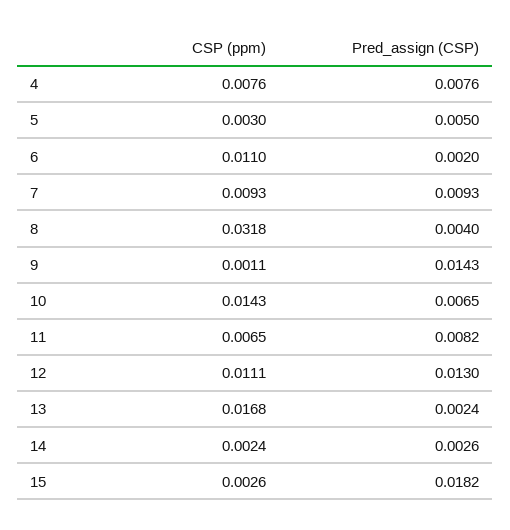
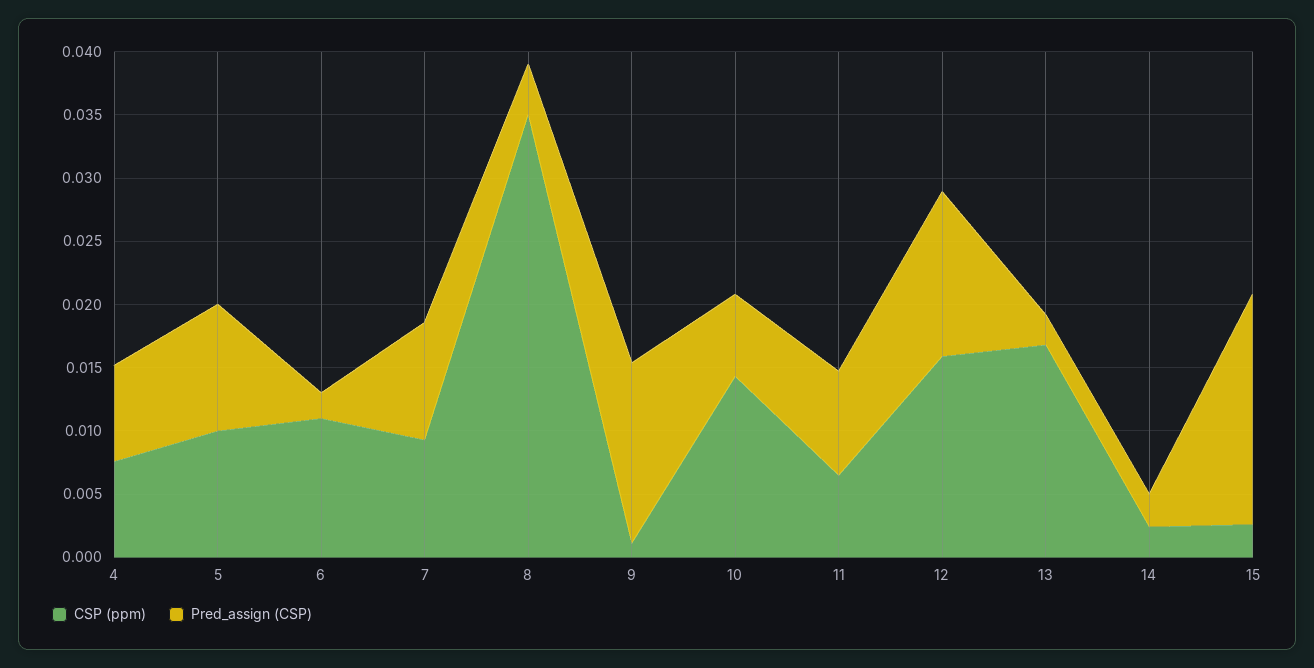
CSP (ppm), 5: 0.003 -> 0.01
Pred_assign (CSP), 5: 0.005 -> 0.01
CSP (ppm), 8: 0.0318 -> 0.035
CSP (ppm), 12: 0.0111 -> 0.016

